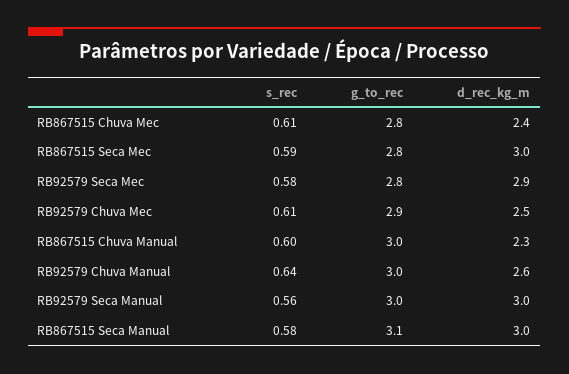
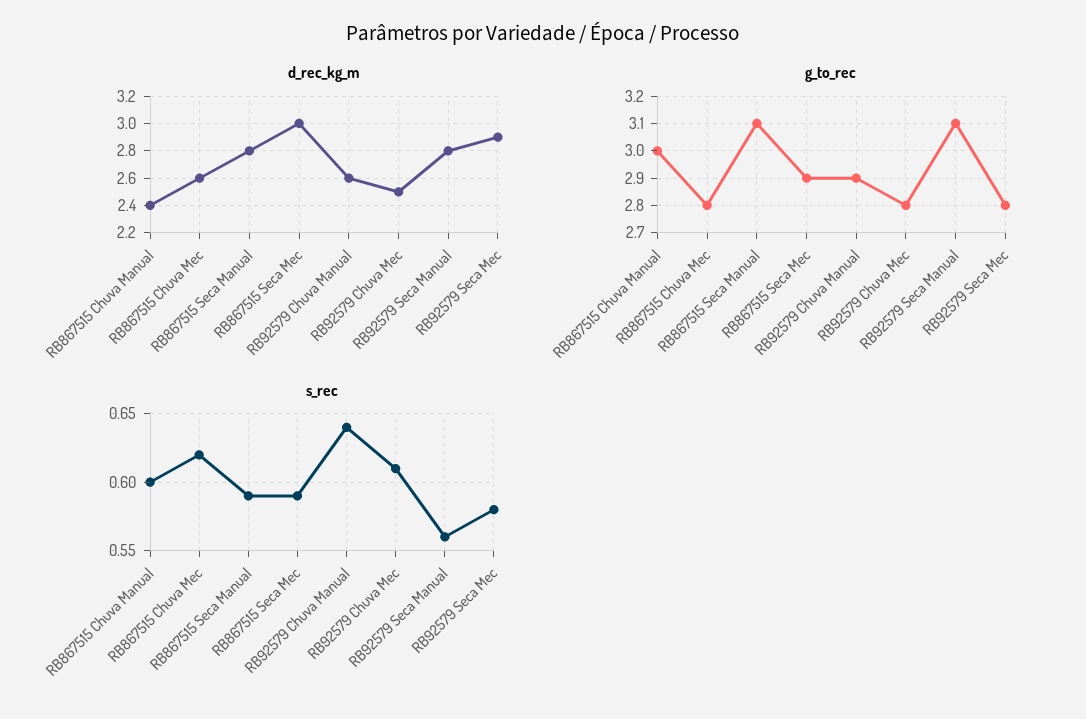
s_rec, RB867515 Chuva Mec: 0.61 -> 0.62
d_rec_kg_m, RB867515 Chuva Mec: 2.4 -> 2.6
g_to_rec, RB867515 Seca Mec: 2.8 -> 2.9
g_to_rec, RB92579 Chuva Mec: 2.9 -> 2.8
d_rec_kg_m, RB867515 Chuva Manual: 2.3 -> 2.4
g_to_rec, RB92579 Chuva Manual: 3 -> 2.9
g_to_rec, RB92579 Seca Manual: 3 -> 3.1
d_rec_kg_m, RB92579 Seca Manual: 3 -> 2.8
s_rec, RB867515 Seca Manual: 0.58 -> 0.59
d_rec_kg_m, RB867515 Seca Manual: 3 -> 2.8

